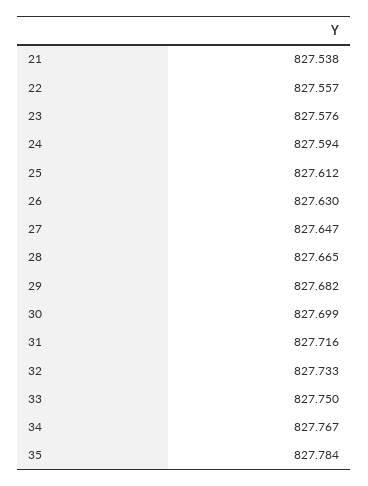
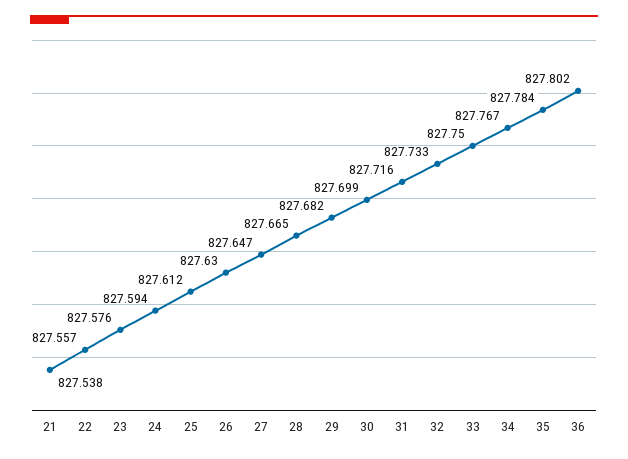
36: none -> 827.802

